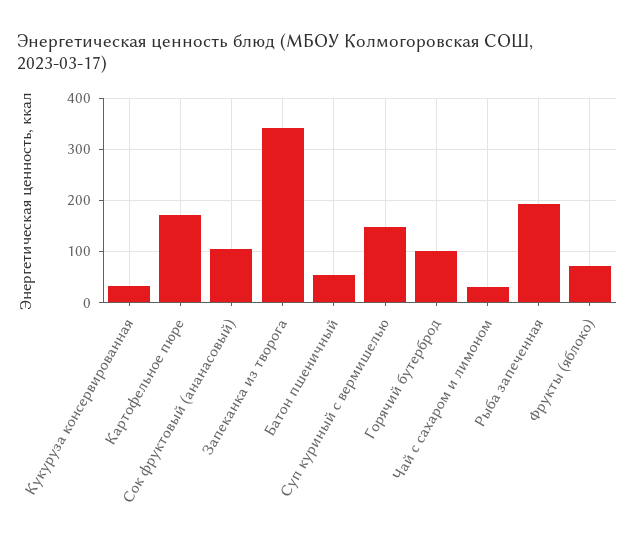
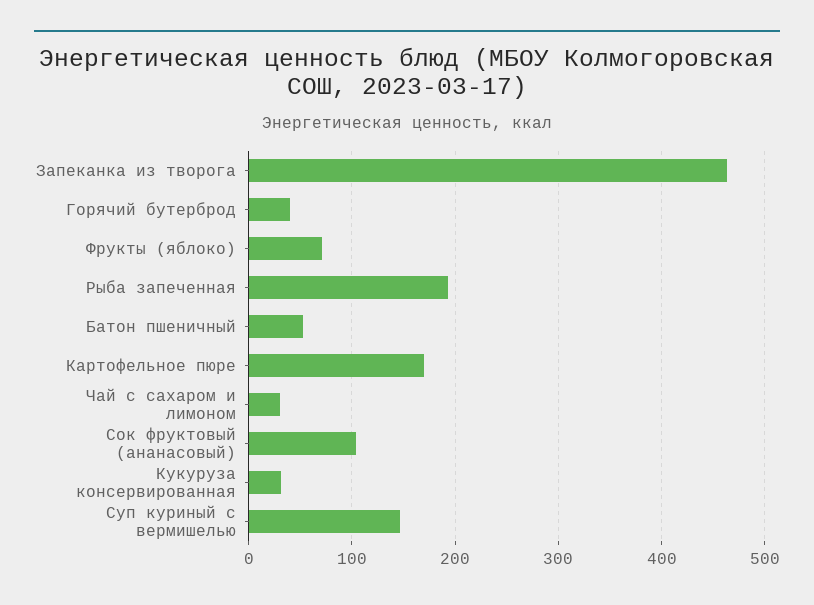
Запеканка из творога: 340 -> 460
Горячий бутерброд: 100 -> 40

